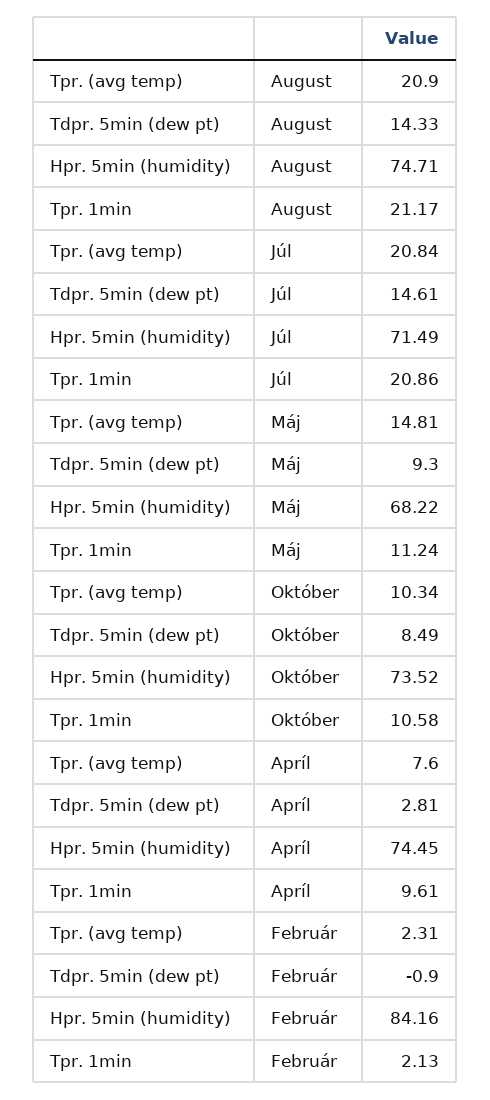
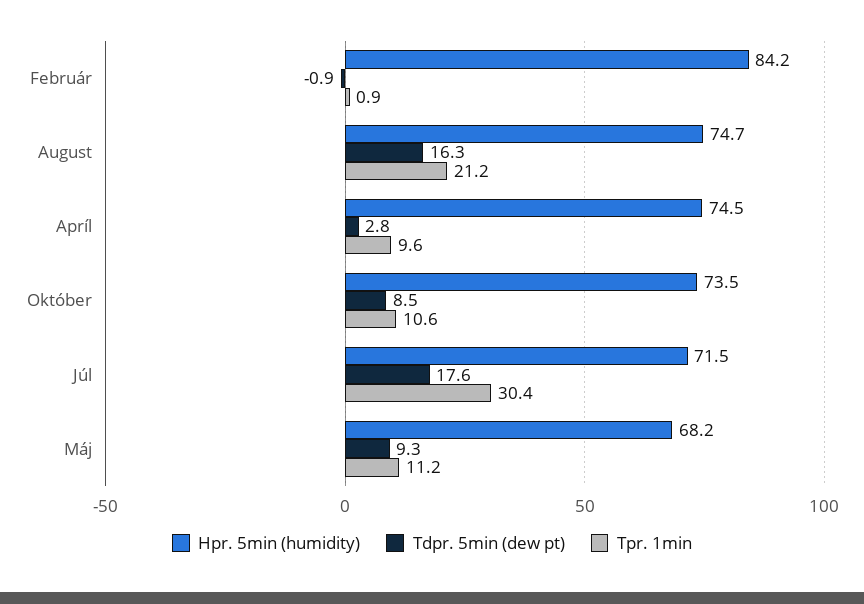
Tpr. (avg temp), August: 20.9 -> none
Tdpr. 5min (dew pt), August: 14.33 -> 16.3
Tpr. (avg temp), Júl: 20.84 -> none
Tdpr. 5min (dew pt), Júl: 14.61 -> 17.6
Tpr. 1min, Júl: 20.86 -> 30.4
Tpr. (avg temp), Máj: 14.81 -> none
Tpr. (avg temp), Október: 10.34 -> none
Tpr. (avg temp), Apríl: 7.6 -> none
Tpr. (avg temp), Február: 2.31 -> none
Tpr. 1min, Február: 2.13 -> 0.9

